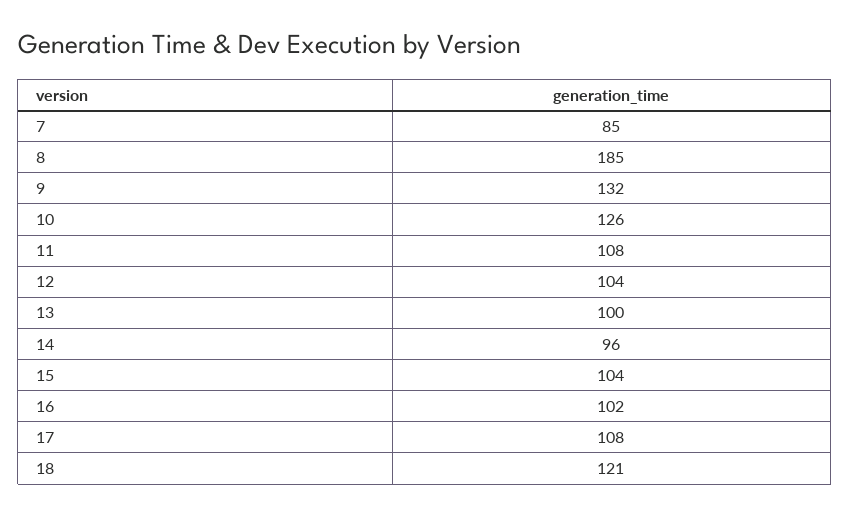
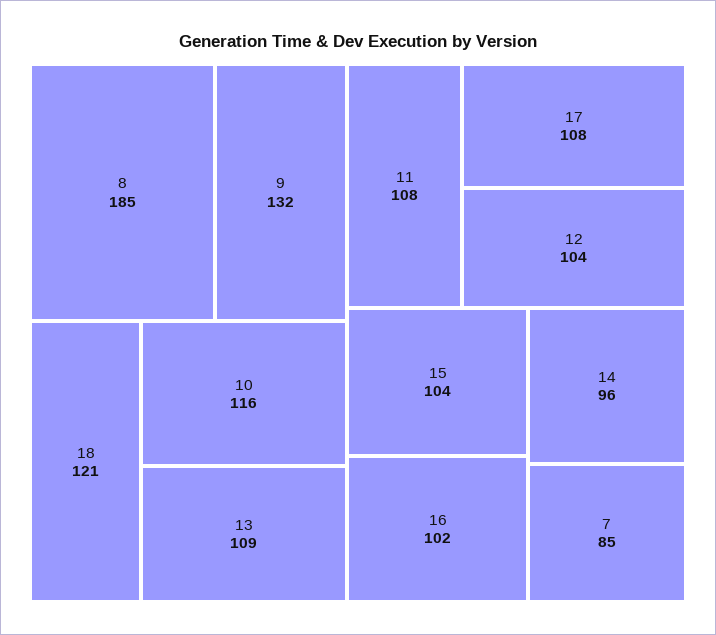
10: 126 -> 116
13: 100 -> 109

